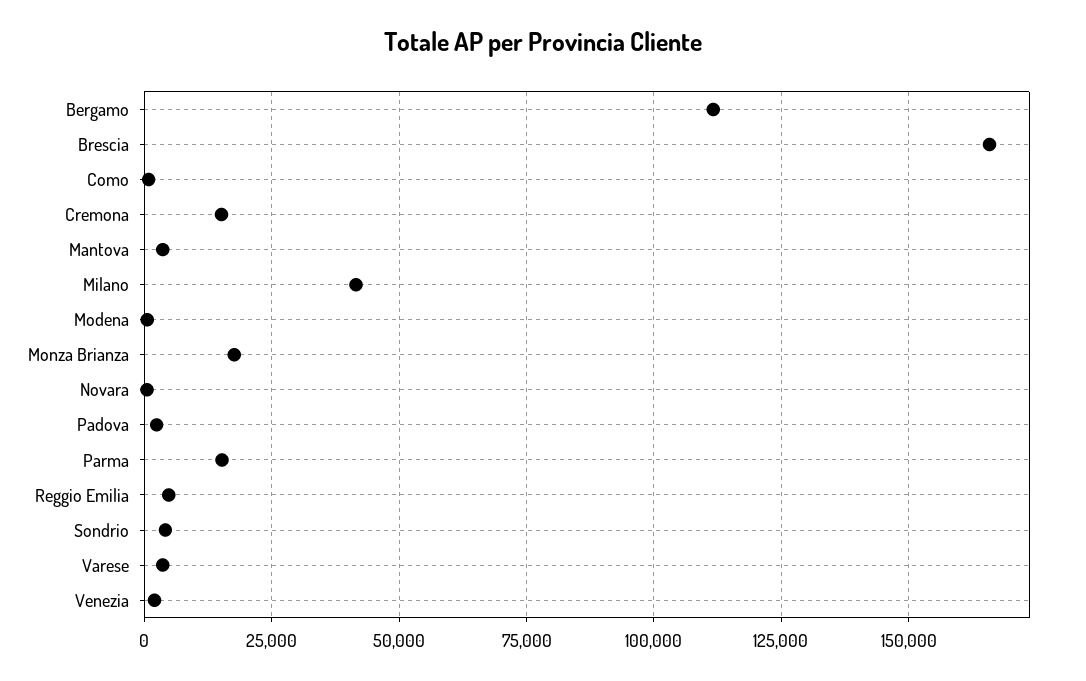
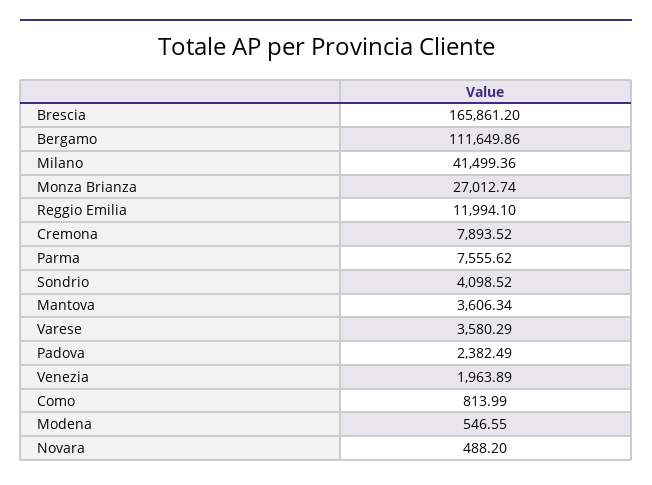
Cremona: 15000 -> 7893.52
Monza Brianza: 17500 -> 27012.74
Parma: 15000 -> 7555.62
Reggio Emilia: 5000 -> 11994.1

